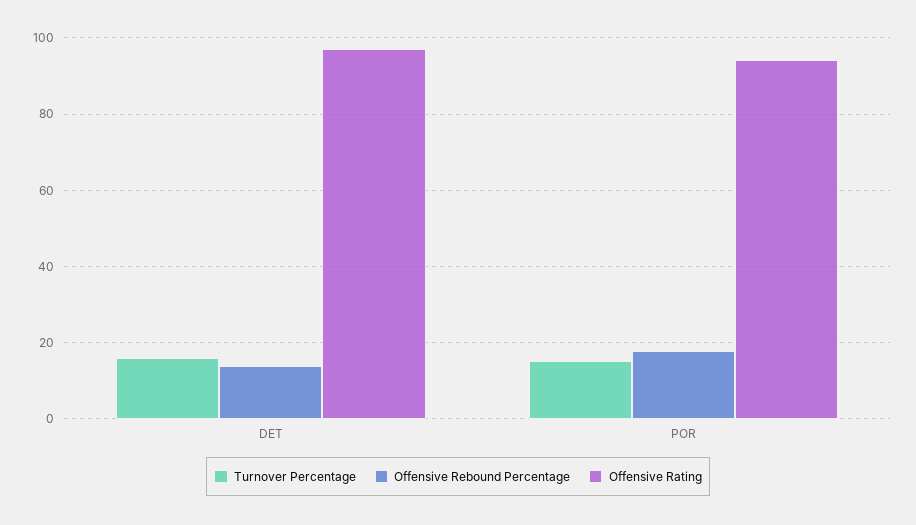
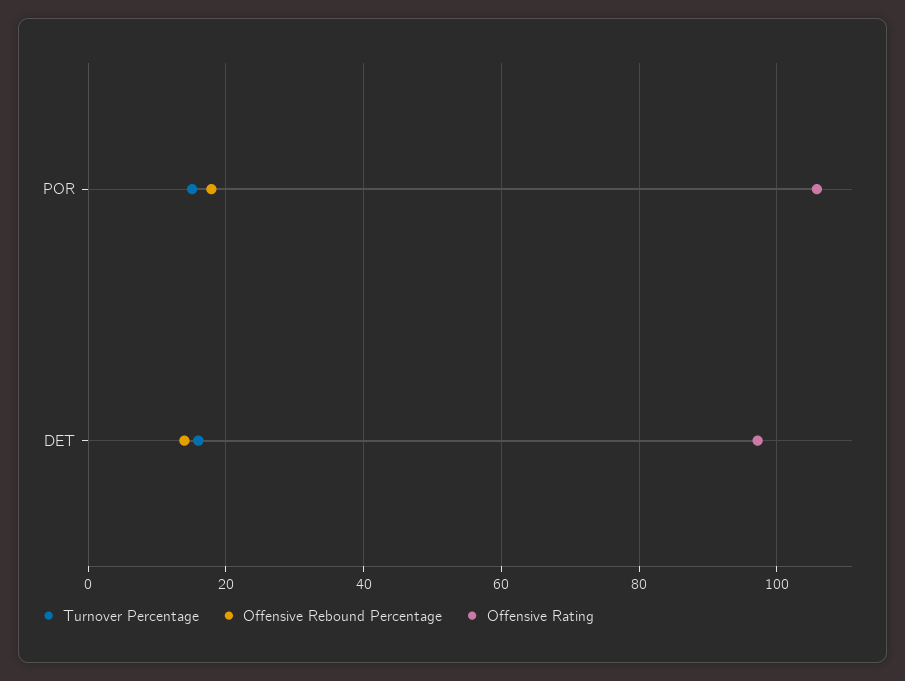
Offensive Rating, POR: 94 -> 106

